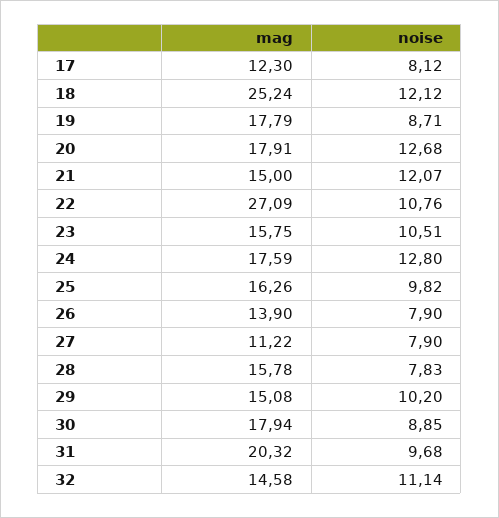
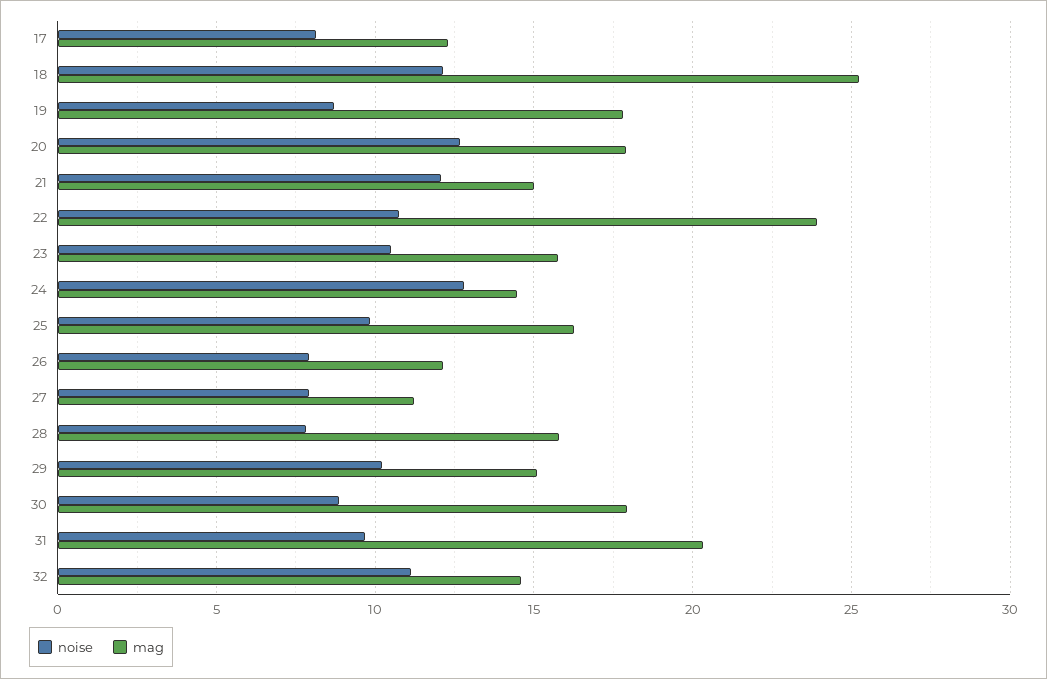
mag, 22: 27.09 -> 24
mag, 24: 17.59 -> 14.5
mag, 26: 13.9 -> 12

